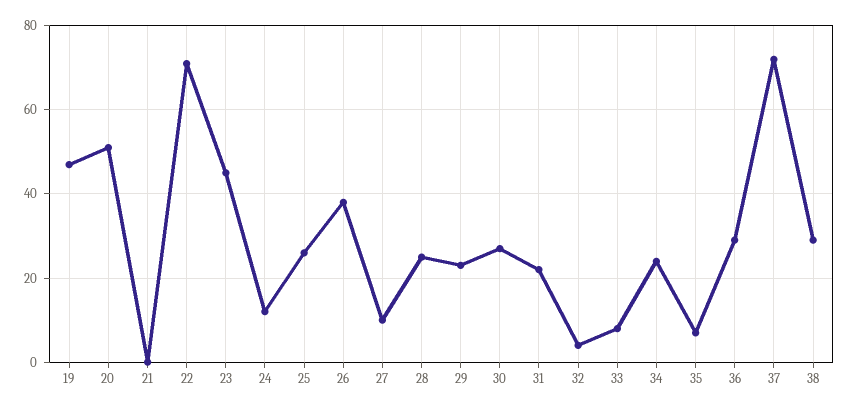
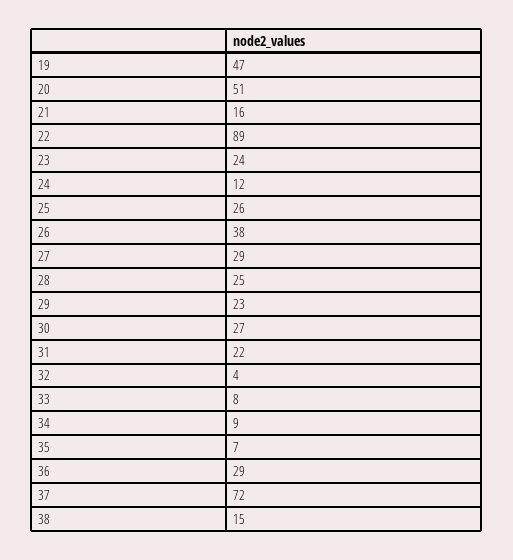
21: 0 -> 16
22: 70 -> 89
23: 45 -> 24
27: 10 -> 29
34: 25 -> 9
38: 30 -> 15

